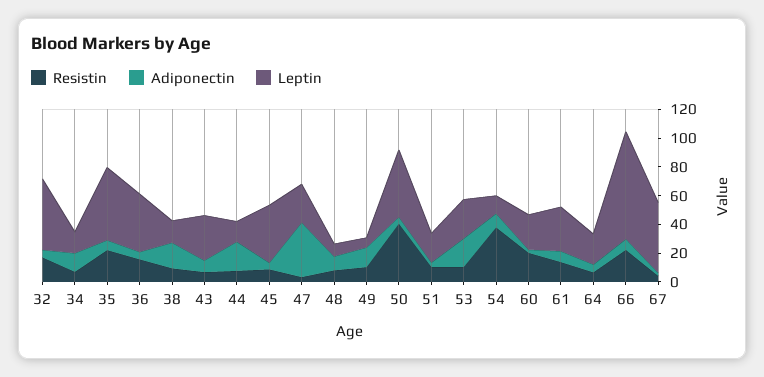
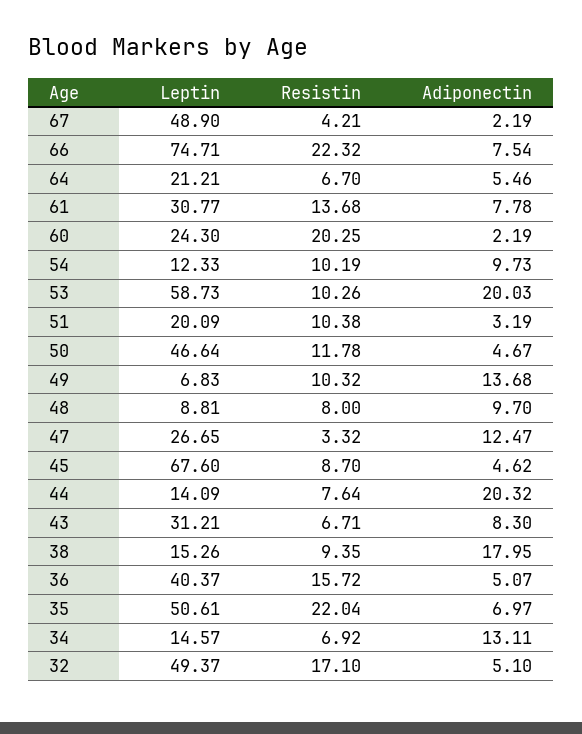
Leptin, 45: 40 -> 67.6
Adiponectin, 47: 40 -> 12.47
Resistin, 50: 40 -> 11.78
Leptin, 53: 30 -> 58.73
Resistin, 54: 40 -> 10.19

